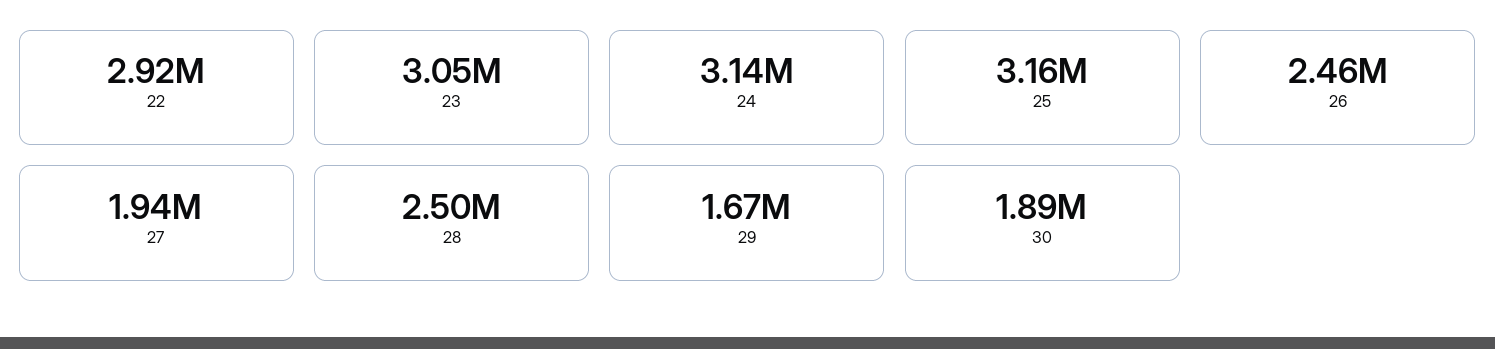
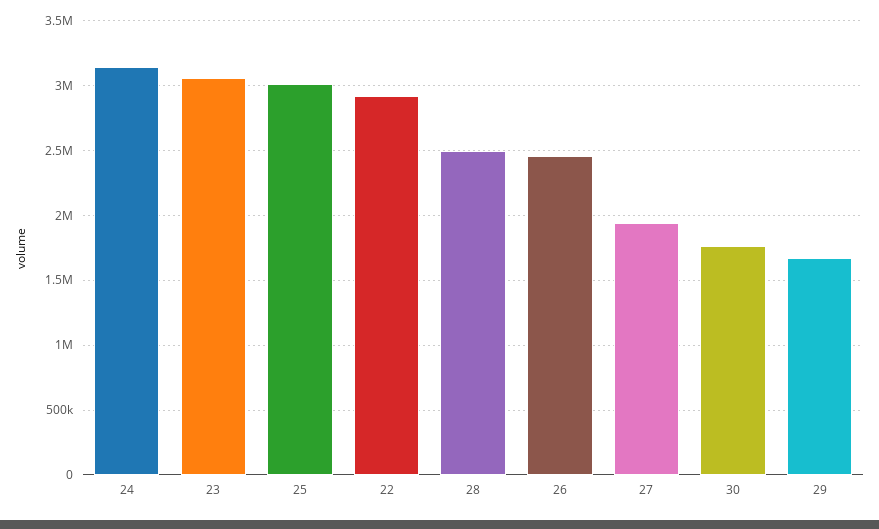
25: 3160000 -> 3000000
30: 1890000 -> 1750000

